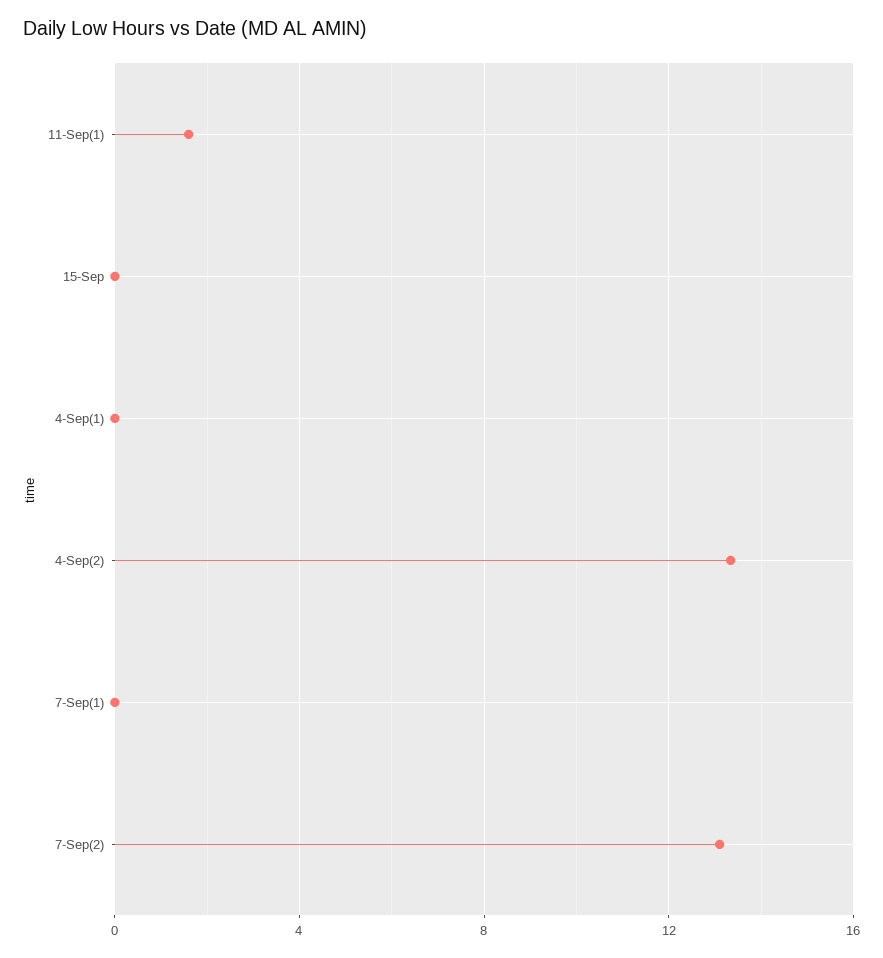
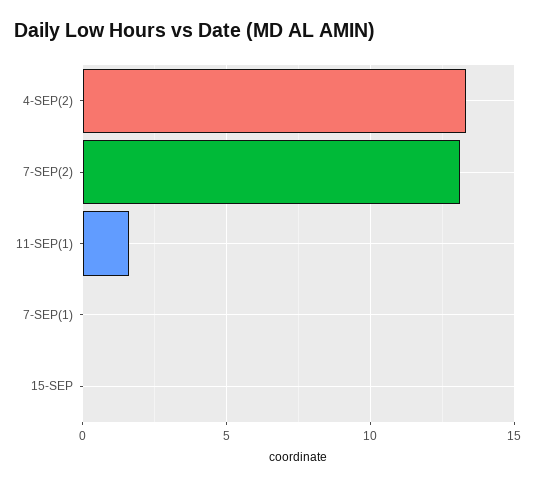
4-Sep(1): 0 -> none

